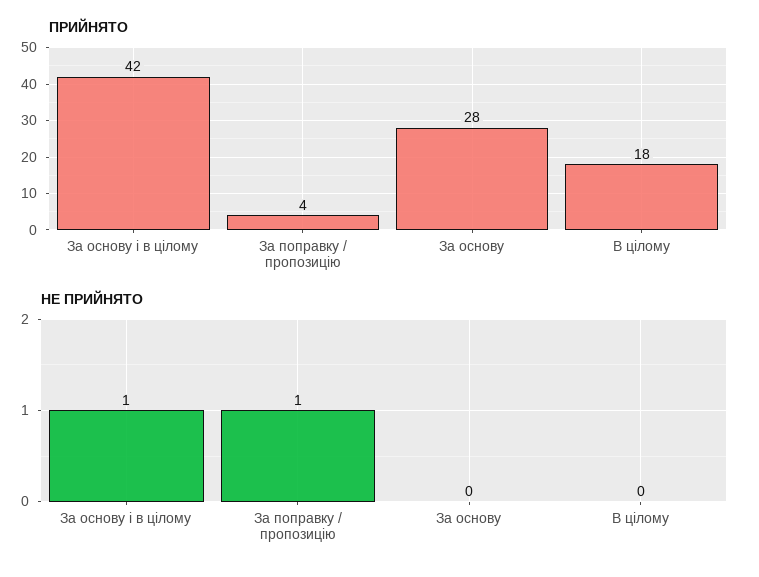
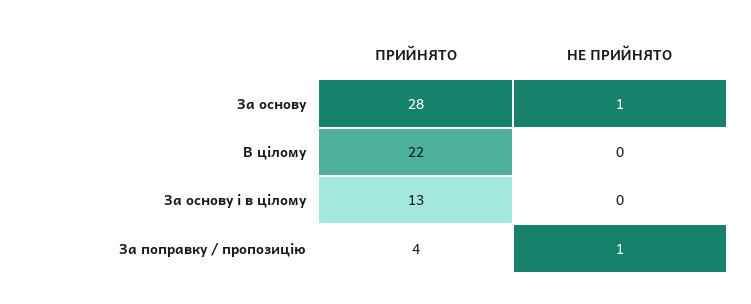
ПРИЙНЯТО, За основу і в цілому: 42 -> 13
ПРИЙНЯТО, В цілому: 18 -> 22
НЕ ПРИЙНЯТО, За основу і в цілому: 1 -> 0
НЕ ПРИЙНЯТО, За основу: 0 -> 1

